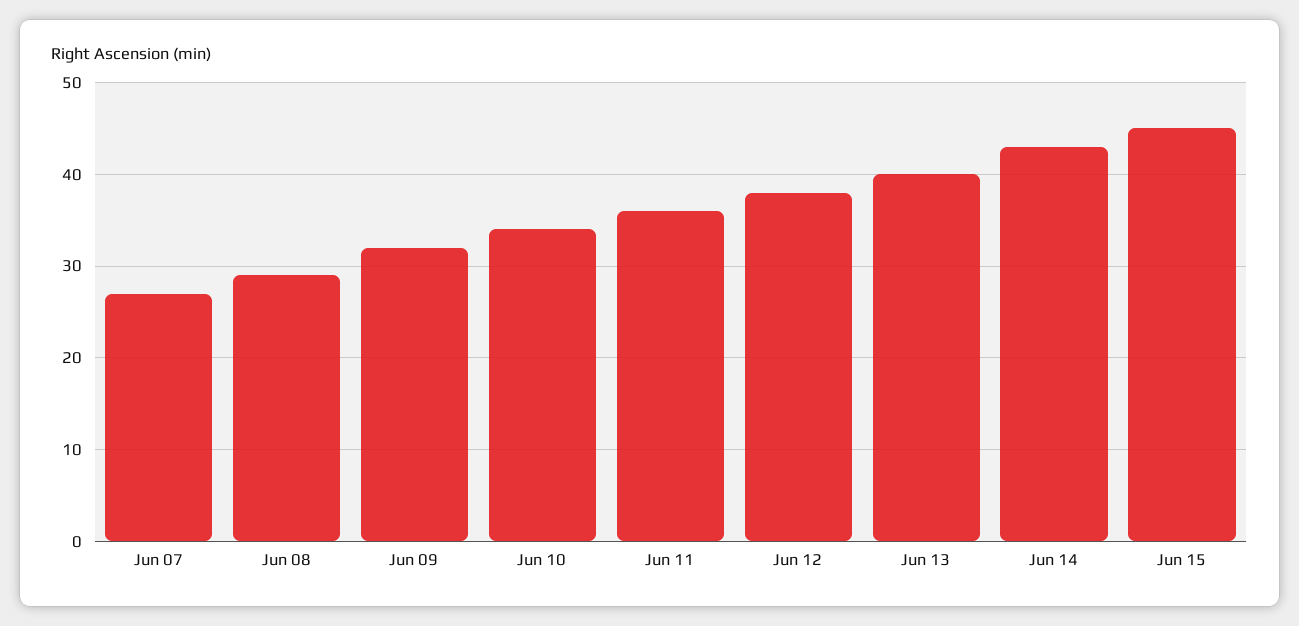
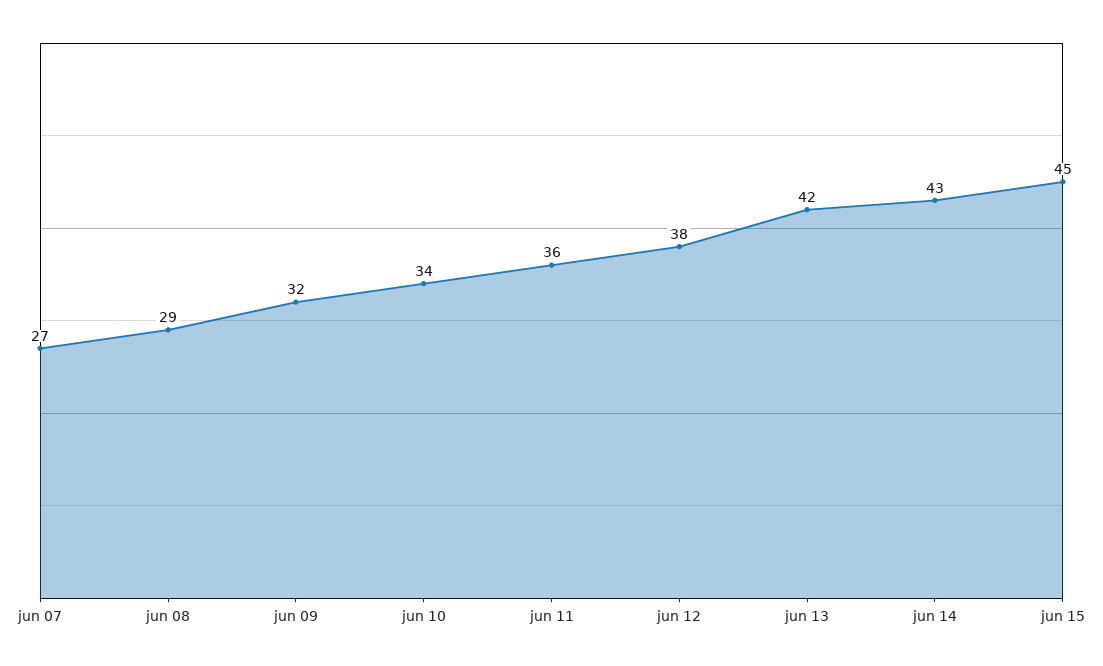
Jun 13: 40 -> 42

